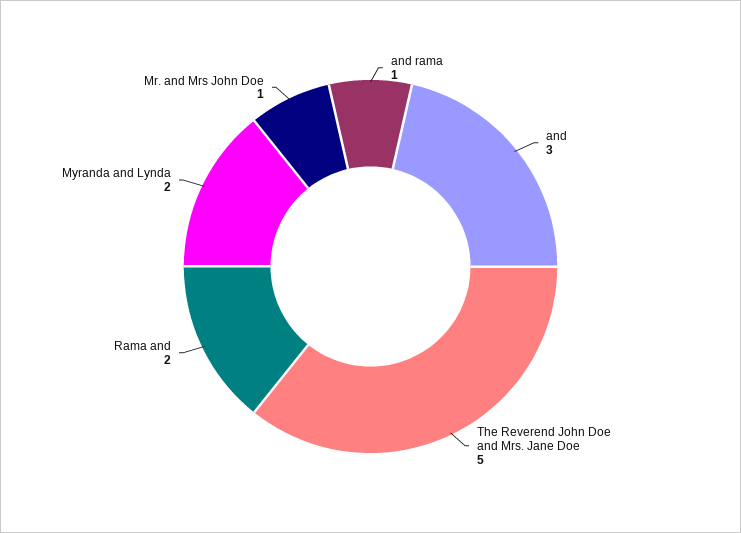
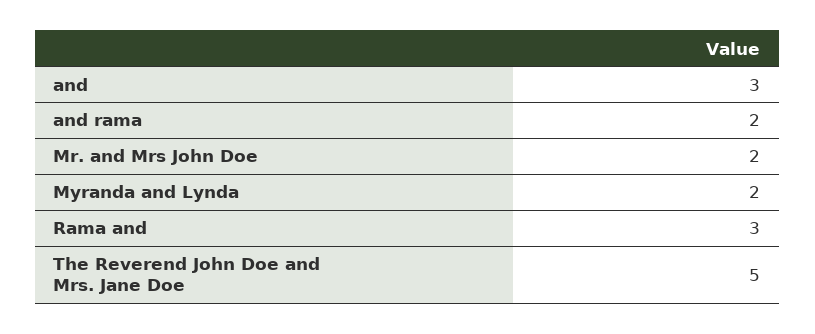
and rama: 1 -> 2
Rama and: 2 -> 3
Mr. and Mrs John Doe: 1 -> 2

